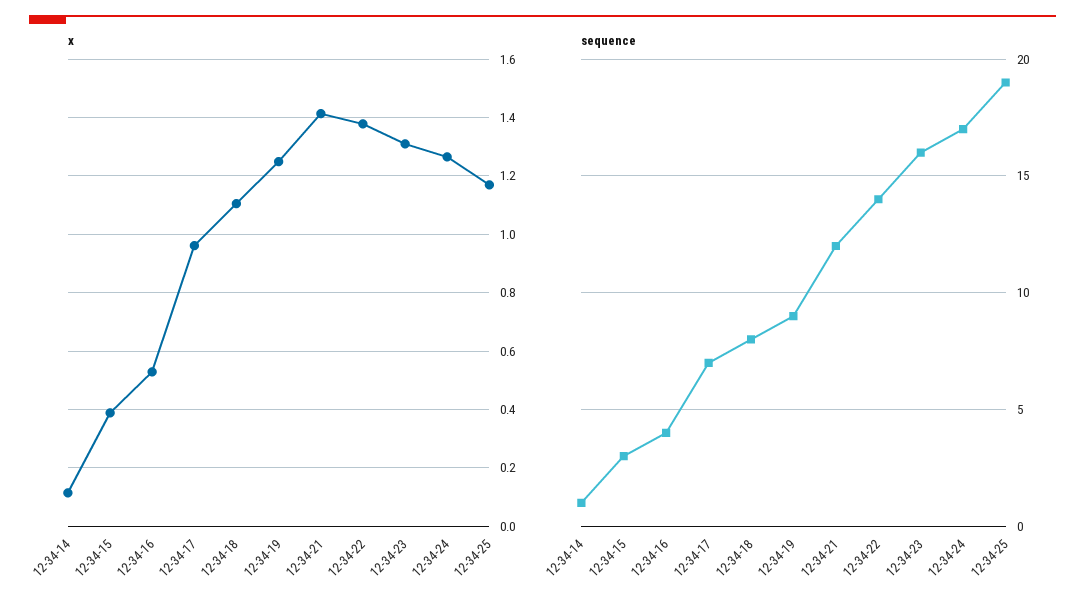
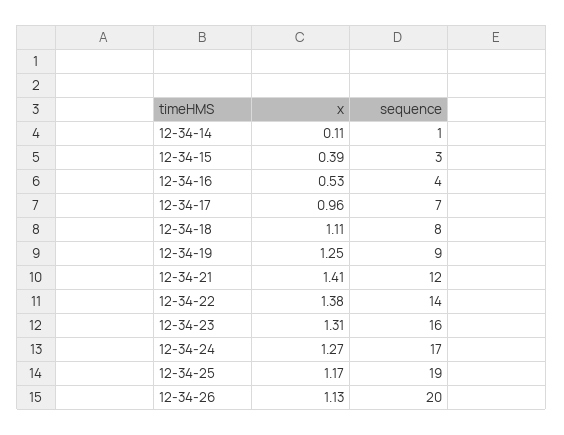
x, 12-34-26: none -> 1.13
sequence, 12-34-26: none -> 20

